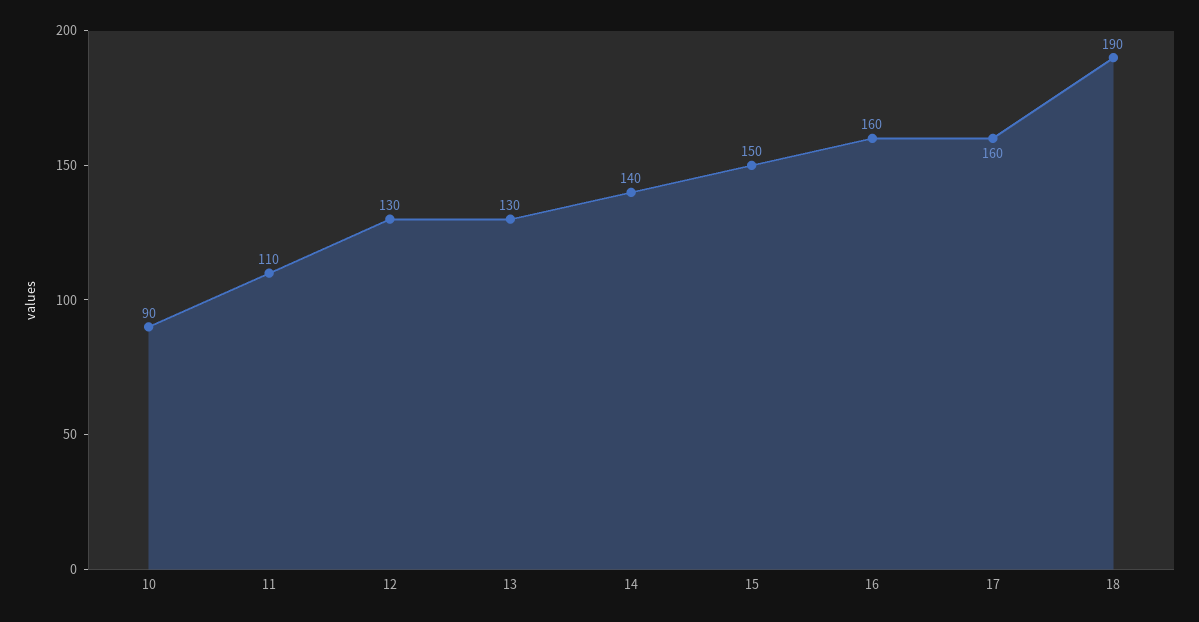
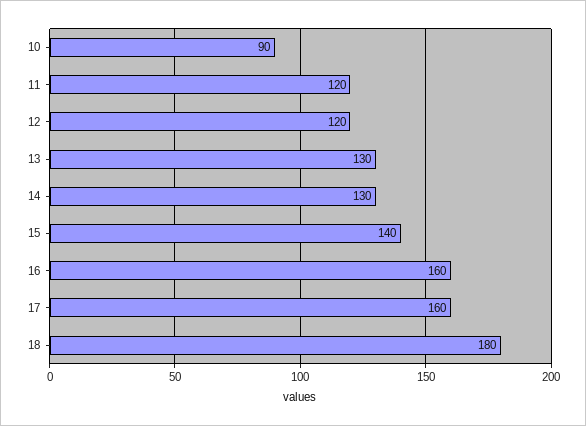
11: 110 -> 120
12: 130 -> 120
14: 140 -> 130
15: 150 -> 140
18: 190 -> 180

